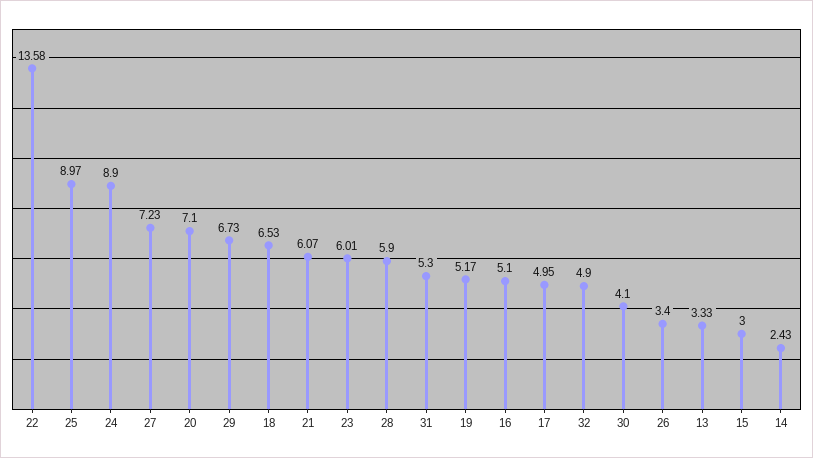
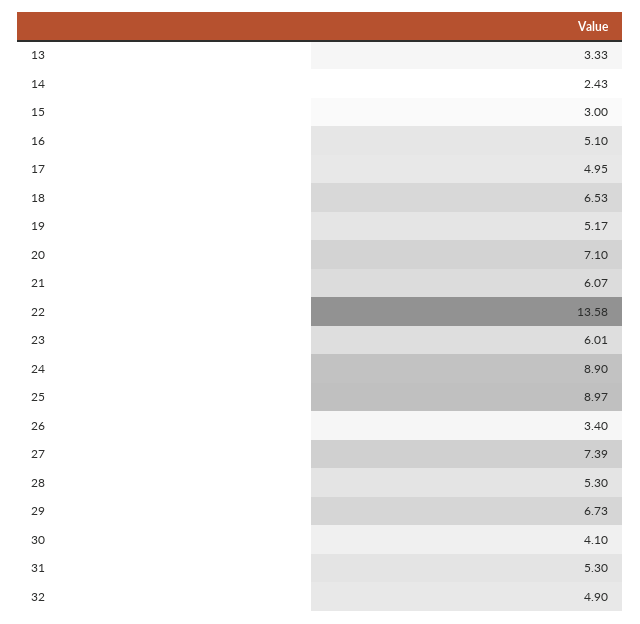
27: 7.23 -> 7.39
28: 5.9 -> 5.3

